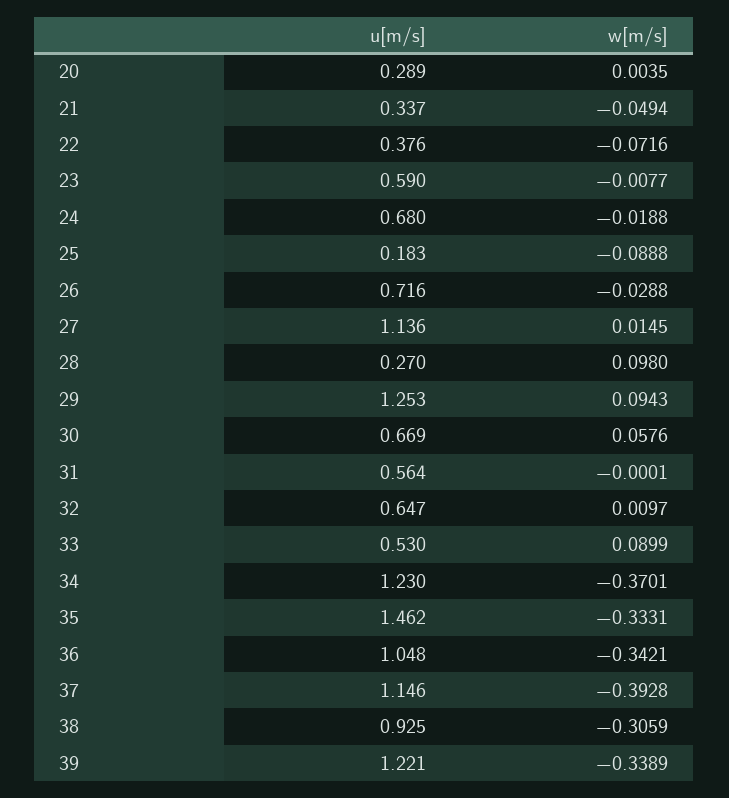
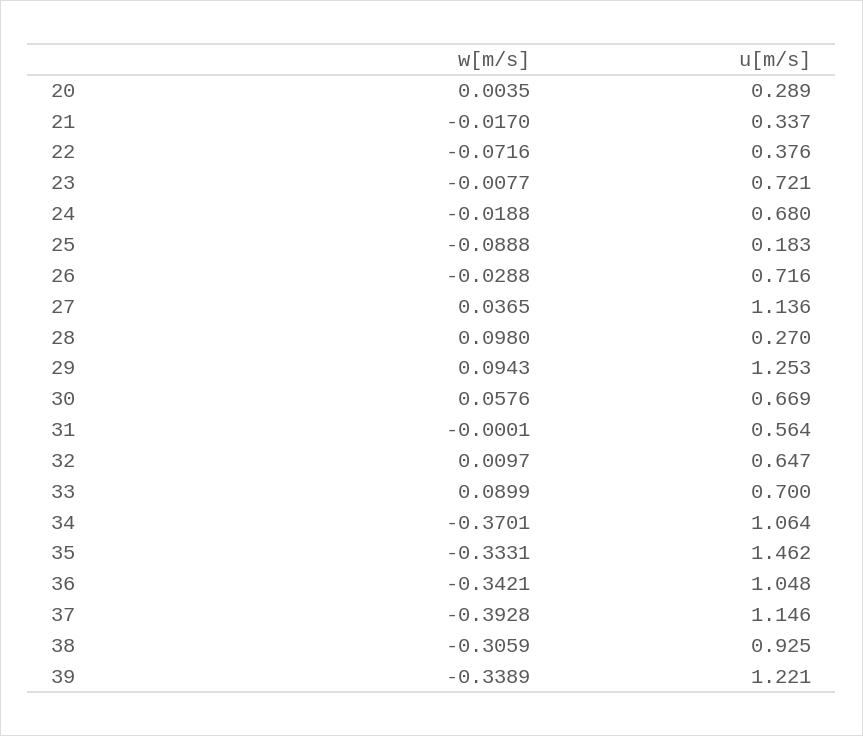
w[m/s], 21: -0.0494 -> -0.017
u[m/s], 23: 0.59 -> 0.721
w[m/s], 27: 0.0145 -> 0.0365
u[m/s], 33: 0.53 -> 0.7
u[m/s], 34: 1.23 -> 1.064

